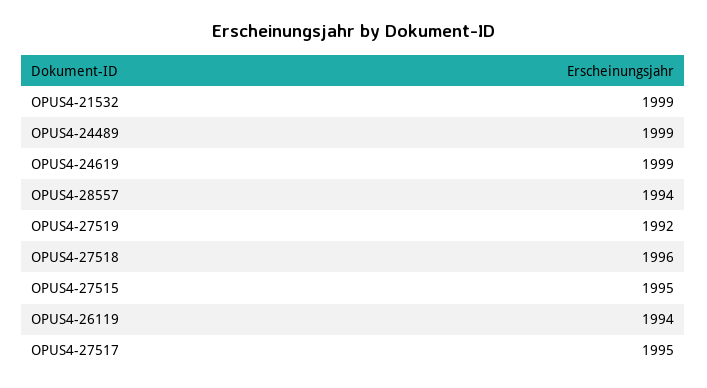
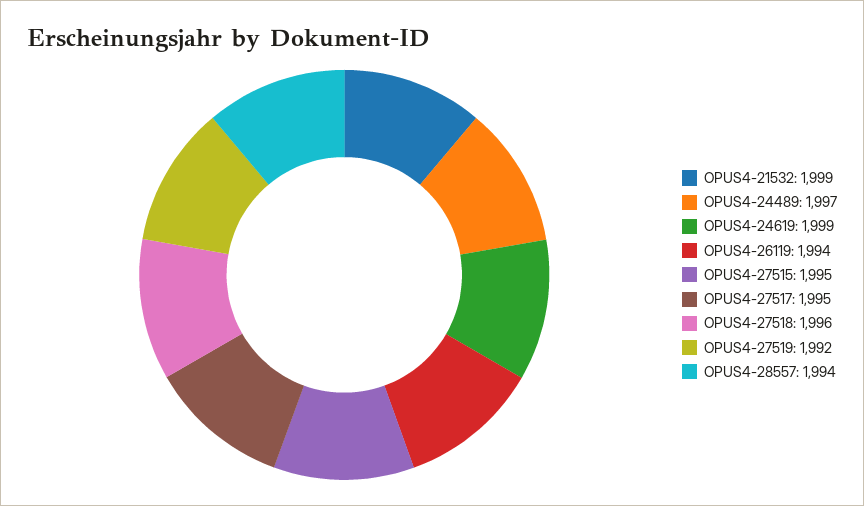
OPUS4-24489: 1999 -> 1997

